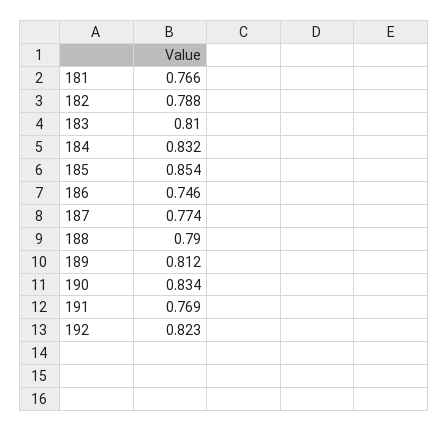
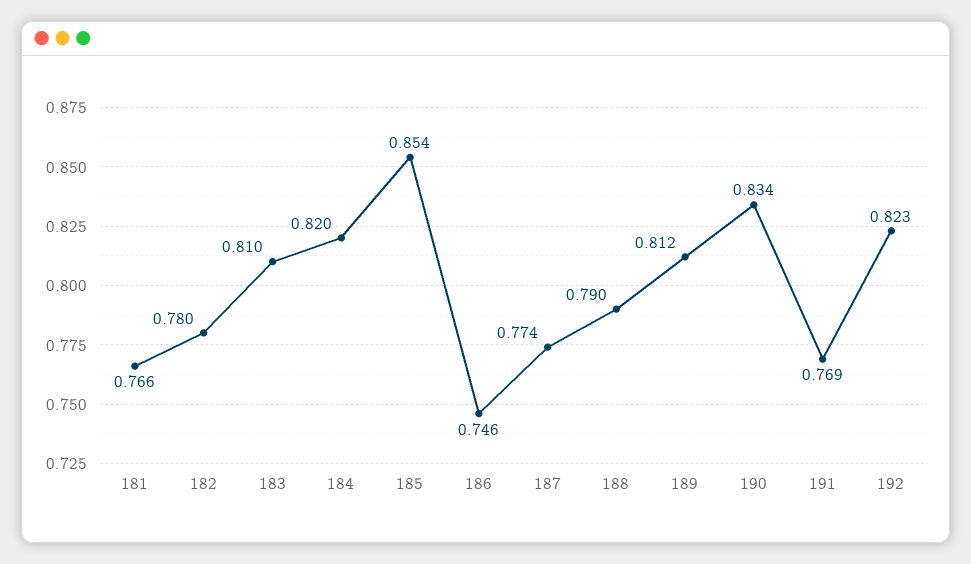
182: 0.788 -> 0.78
184: 0.832 -> 0.82

